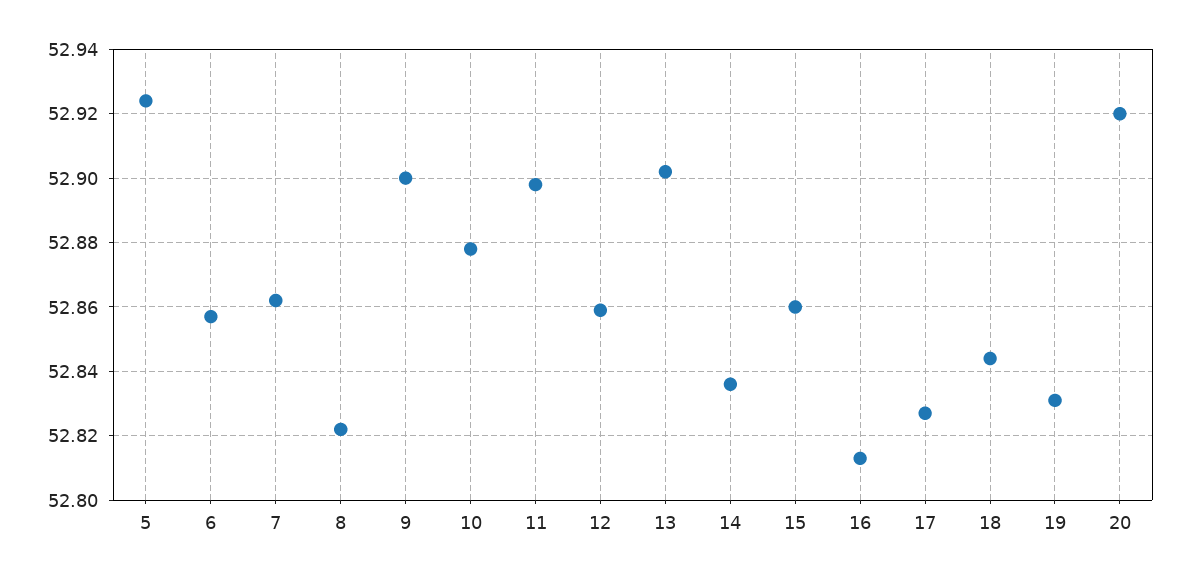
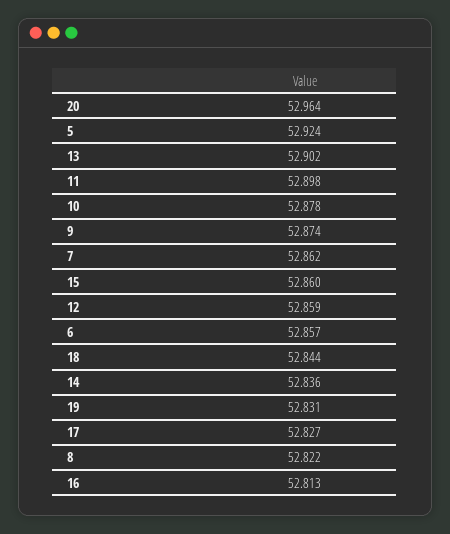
9: 52.9 -> 52.874
20: 52.92 -> 52.964

